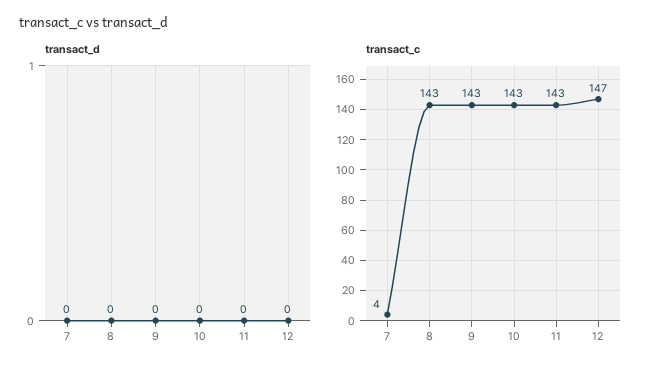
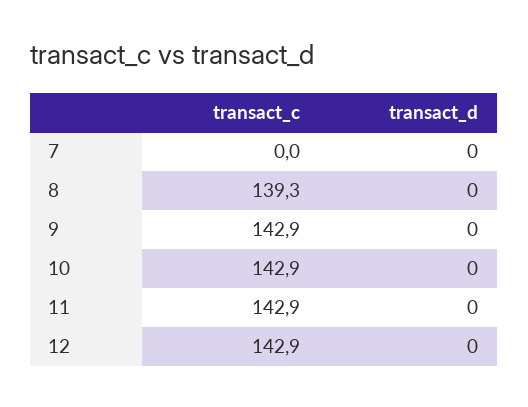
transact_c, 7: 4 -> 0
transact_c, 8: 143 -> 139.3
transact_c, 12: 147 -> 142.9

